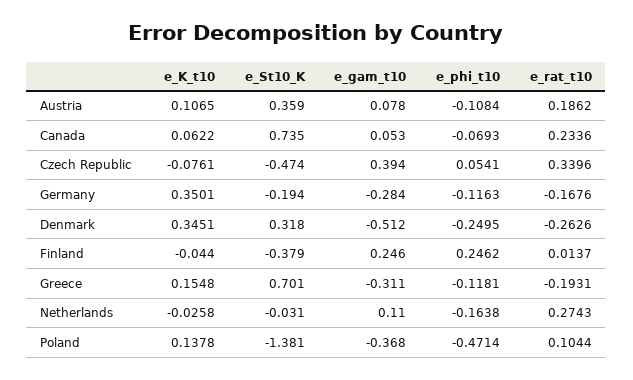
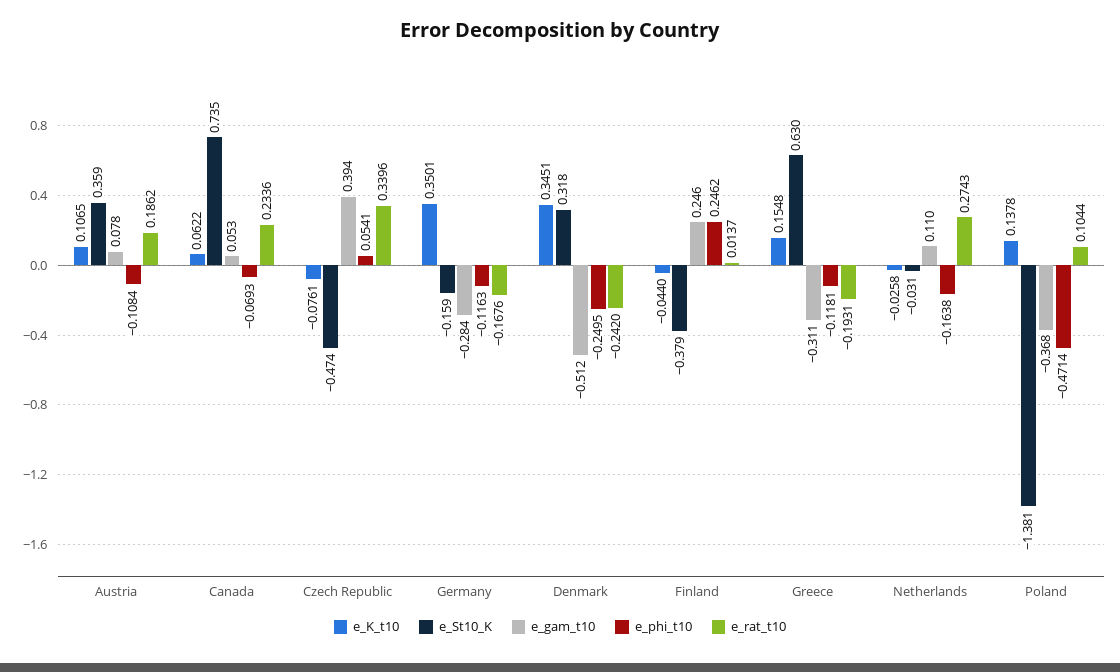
e_St10_K, Germany: -0.194 -> -0.159
e_rat_t10, Denmark: -0.2626 -> -0.242
e_St10_K, Greece: 0.701 -> 0.63

